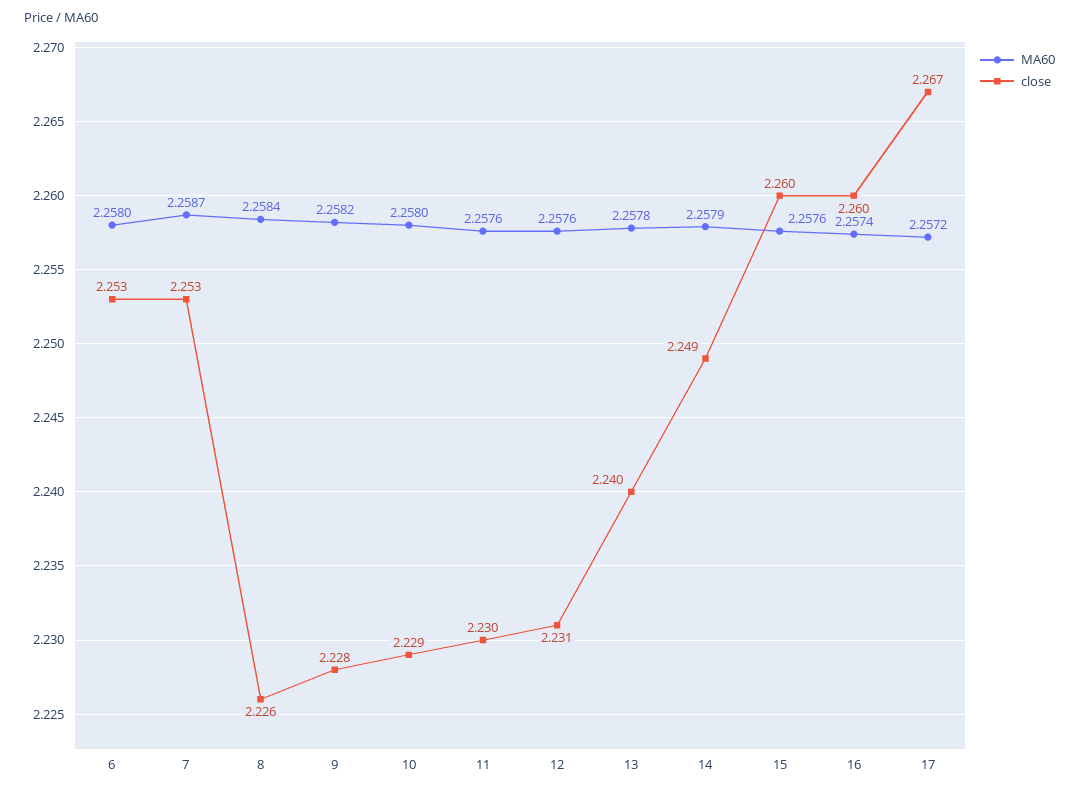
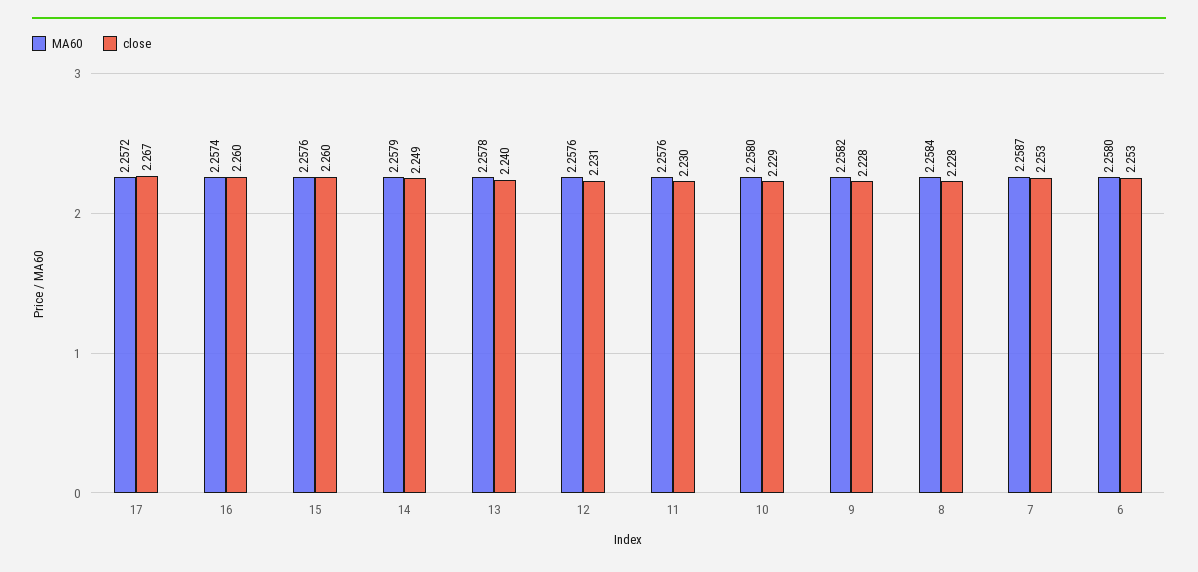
close, 8: 2.226 -> 2.228

